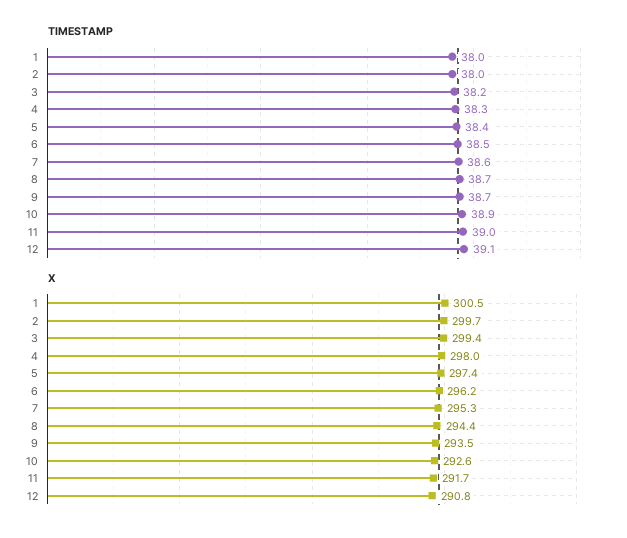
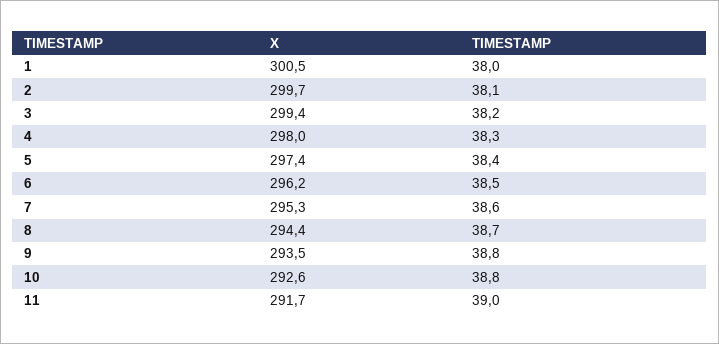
TIMESTAMP, 2: 38 -> 38.1
TIMESTAMP, 9: 38.7 -> 38.8
TIMESTAMP, 10: 38.9 -> 38.8
TIMESTAMP, 12: 39.1 -> none
X, 12: 290.8 -> none

